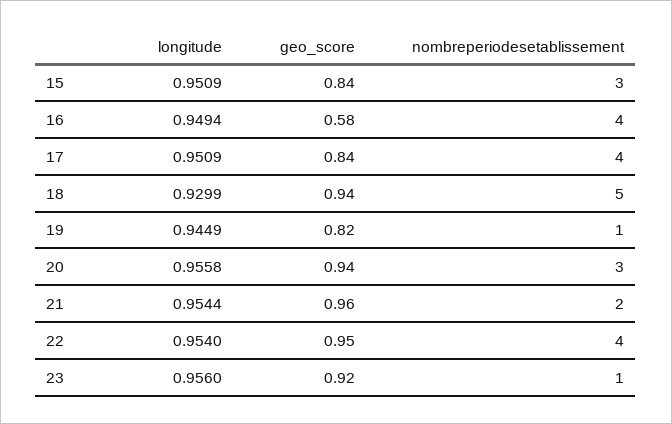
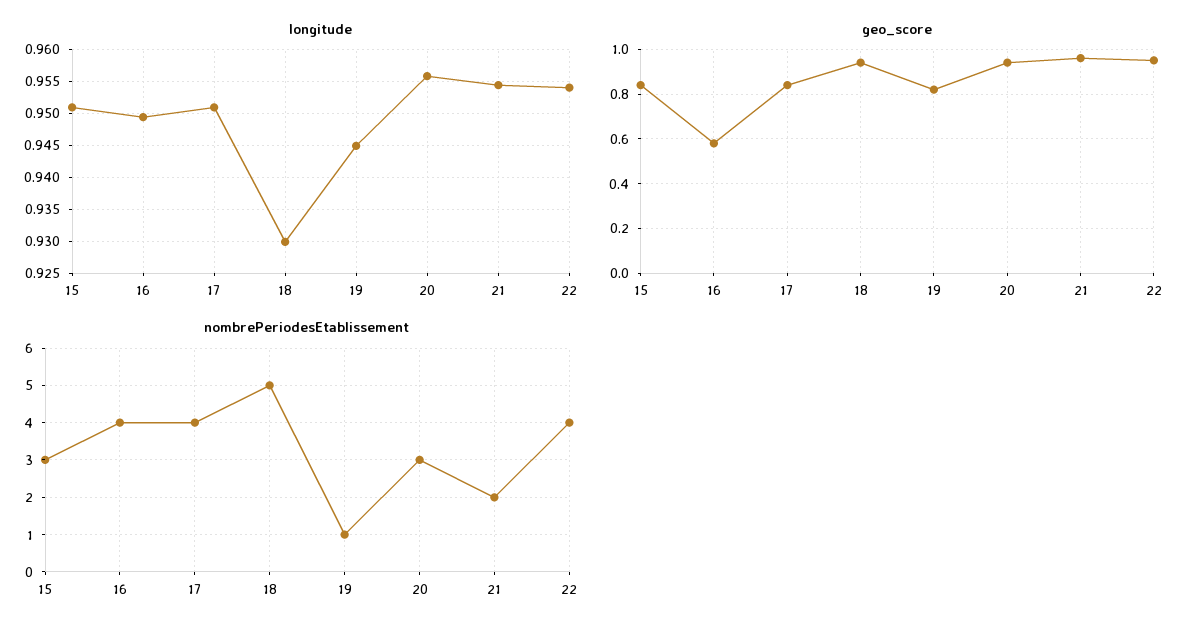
longitude, 23: 0.956 -> none
geo_score, 23: 0.92 -> none
nombreperiodesetablissement, 23: 1 -> none

